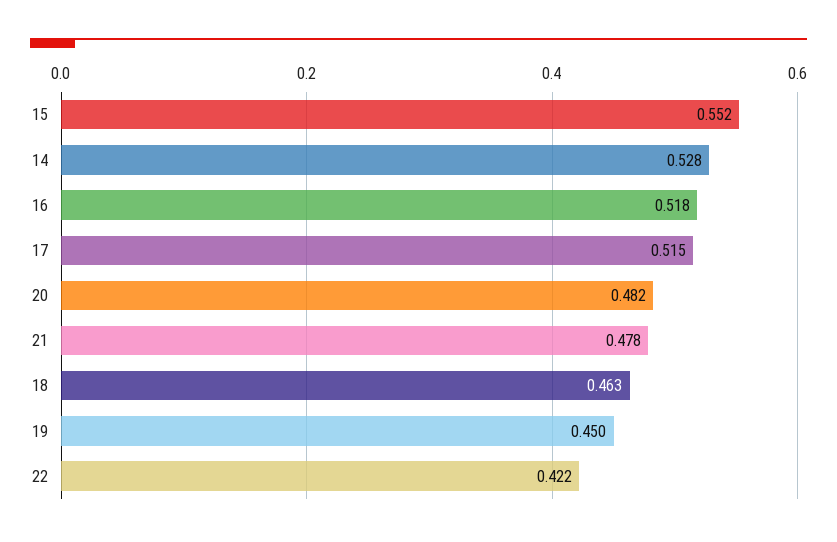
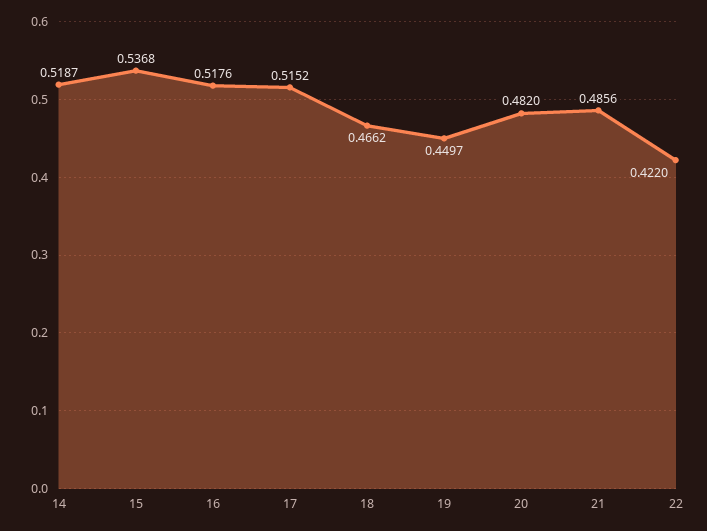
15: 0.552 -> 0.5368
14: 0.528 -> 0.5187
21: 0.478 -> 0.4856
18: 0.463 -> 0.4662

